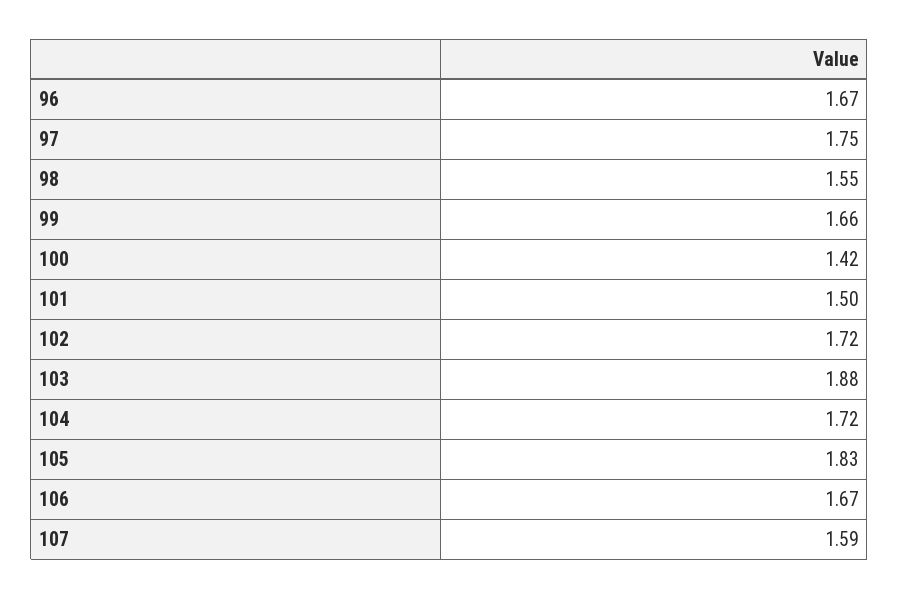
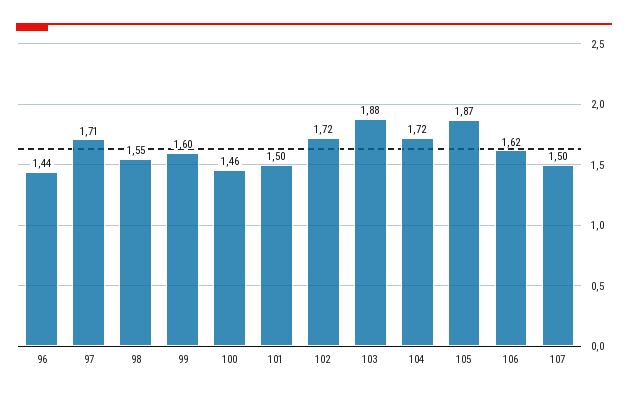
96: 1.67 -> 1.44
97: 1.75 -> 1.71
99: 1.66 -> 1.6
100: 1.42 -> 1.46
105: 1.83 -> 1.87
106: 1.67 -> 1.62
107: 1.59 -> 1.5

